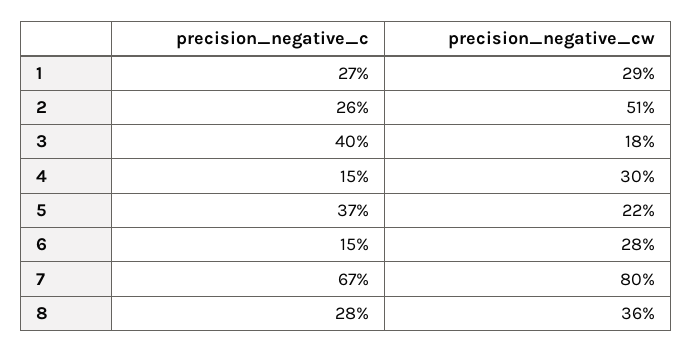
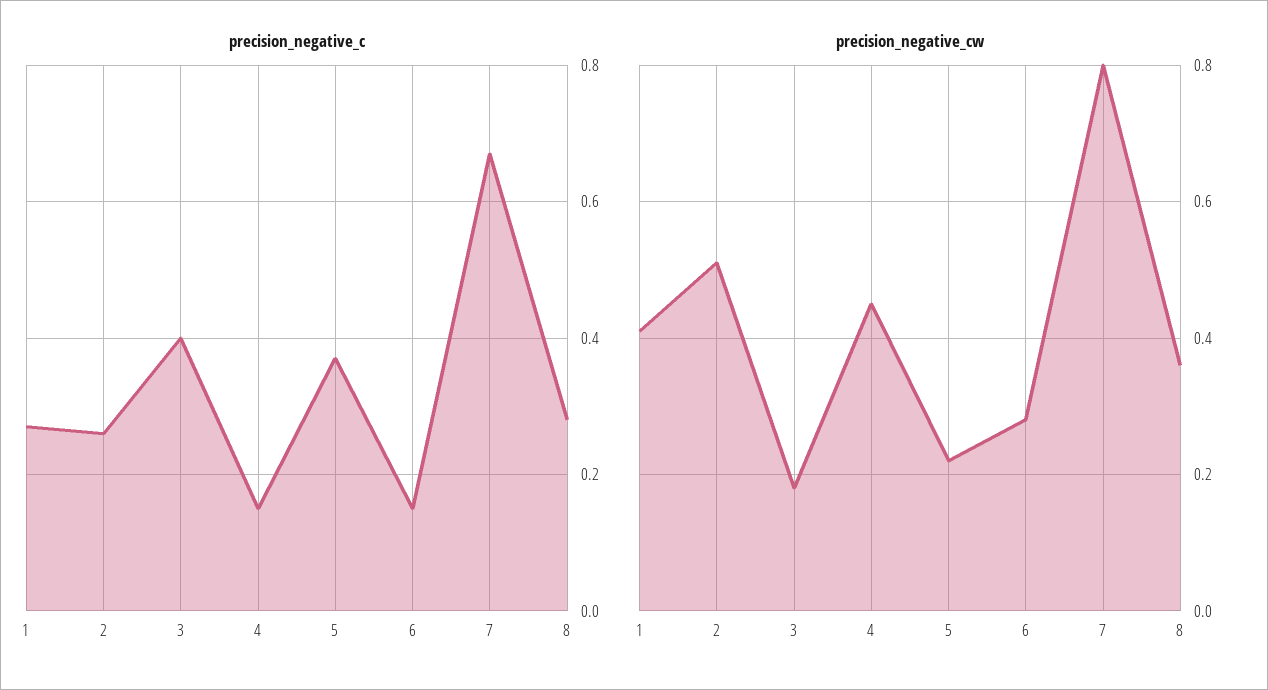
precision_negative_cw, 1: 0.29 -> 0.4
precision_negative_cw, 4: 0.3 -> 0.45

